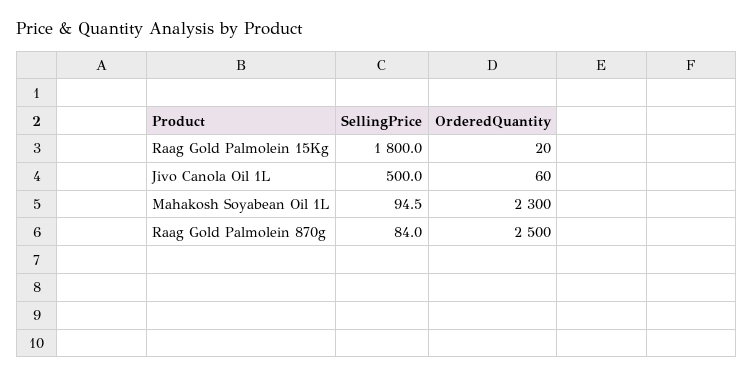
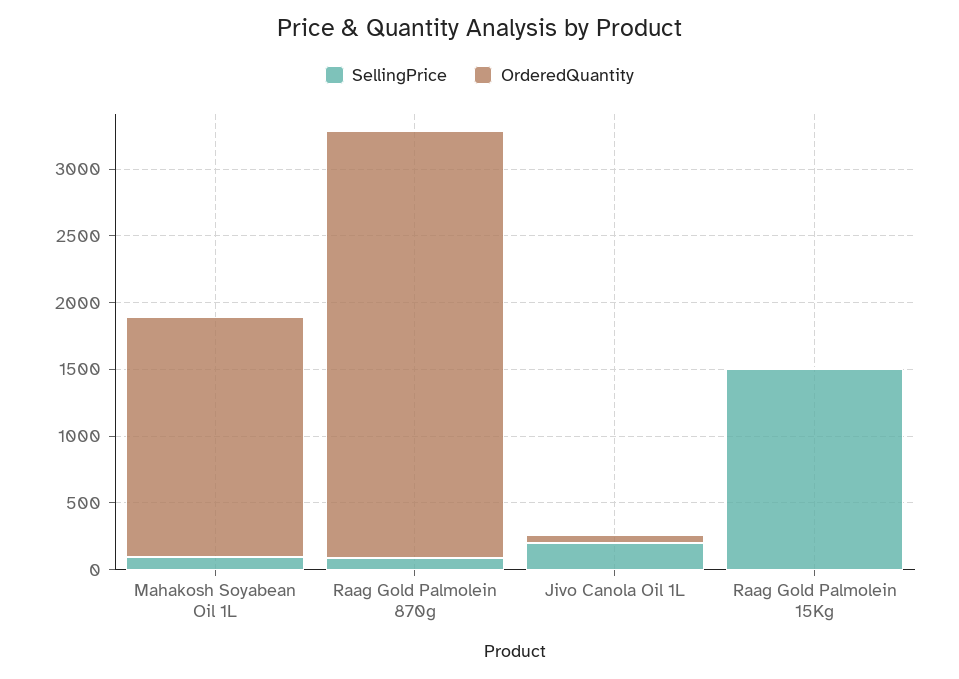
SellingPrice, Raag Gold Palmolein 15Kg: 1800 -> 1500
SellingPrice, Jivo Canola Oil 1L: 500 -> 200
OrderedQuantity, Mahakosh Soyabean Oil 1L: 2300 -> 1800
OrderedQuantity, Raag Gold Palmolein 870g: 2500 -> 3200

